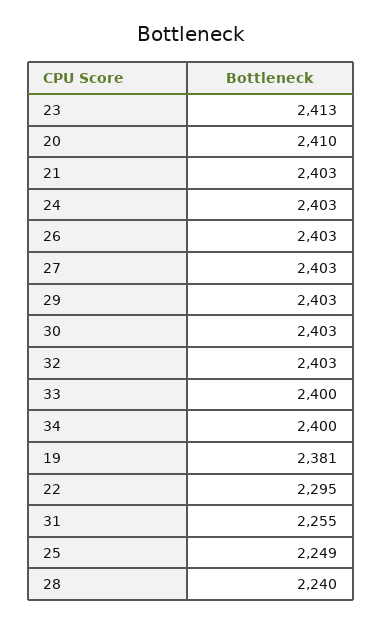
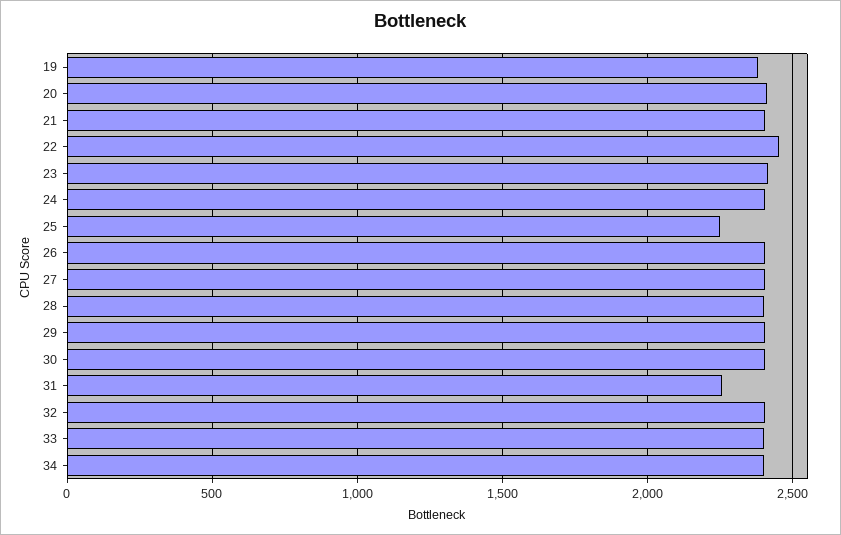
22: 2295 -> 2450
28: 2240 -> 2400

